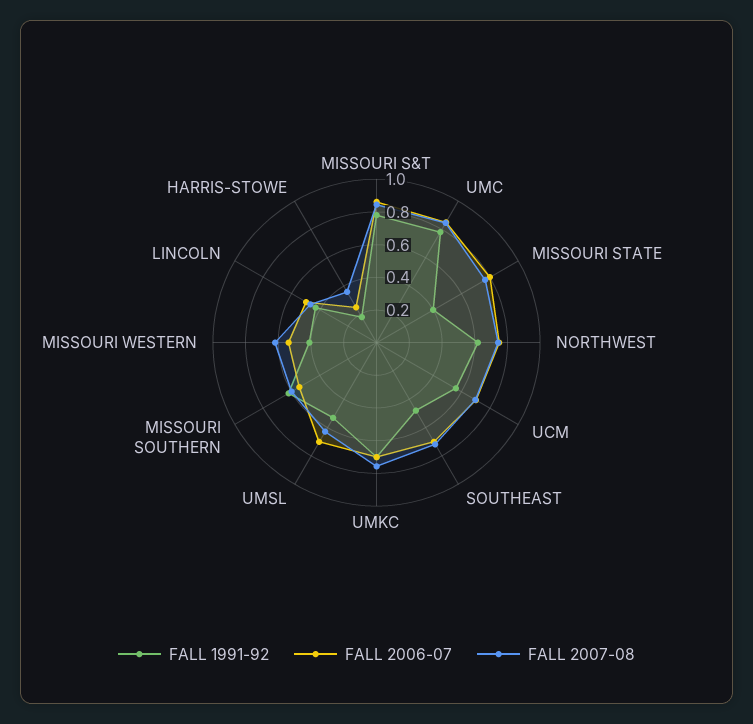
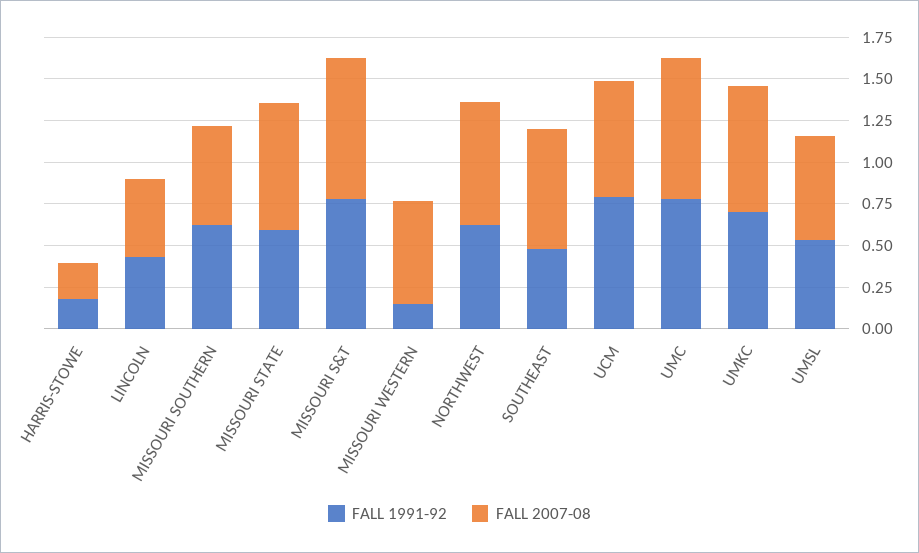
FALL 2006-07, MISSOURI S&T: 0.85 -> none
FALL 2006-07, UMC: 0.85 -> none
FALL 1991-92, MISSOURI STATE: 0.4 -> 0.6
FALL 2006-07, MISSOURI STATE: 0.8 -> none
FALL 2006-07, NORTHWEST: 0.75 -> none
FALL 1991-92, UCM: 0.55 -> 0.8
FALL 2006-07, UCM: 0.7 -> none
FALL 2006-07, SOUTHEAST: 0.7 -> none
FALL 2006-07, UMKC: 0.7 -> none
FALL 2006-07, UMSL: 0.7 -> none
FALL 2006-07, MISSOURI SOUTHERN: 0.55 -> none
FALL 1991-92, MISSOURI WESTERN: 0.4 -> 0.15
FALL 2006-07, MISSOURI WESTERN: 0.55 -> none
FALL 2006-07, LINCOLN: 0.5 -> none
FALL 2006-07, HARRIS-STOWE: 0.25 -> none
FALL 2007-08, HARRIS-STOWE: 0.35 -> 0.2

